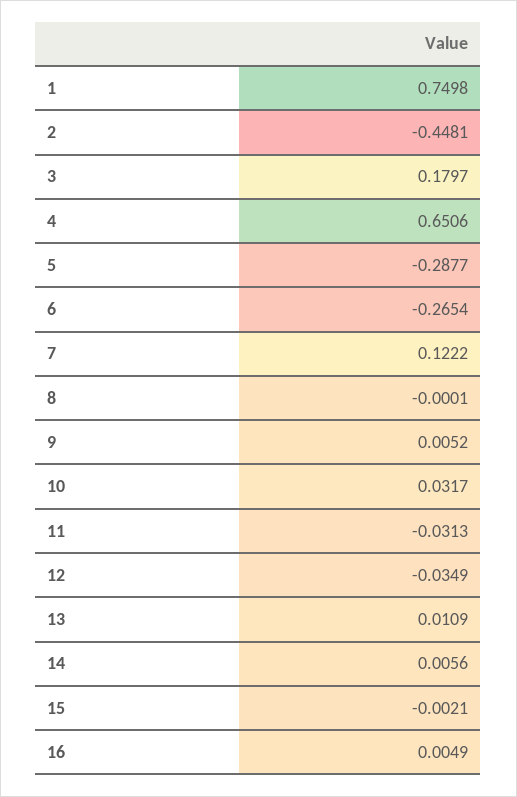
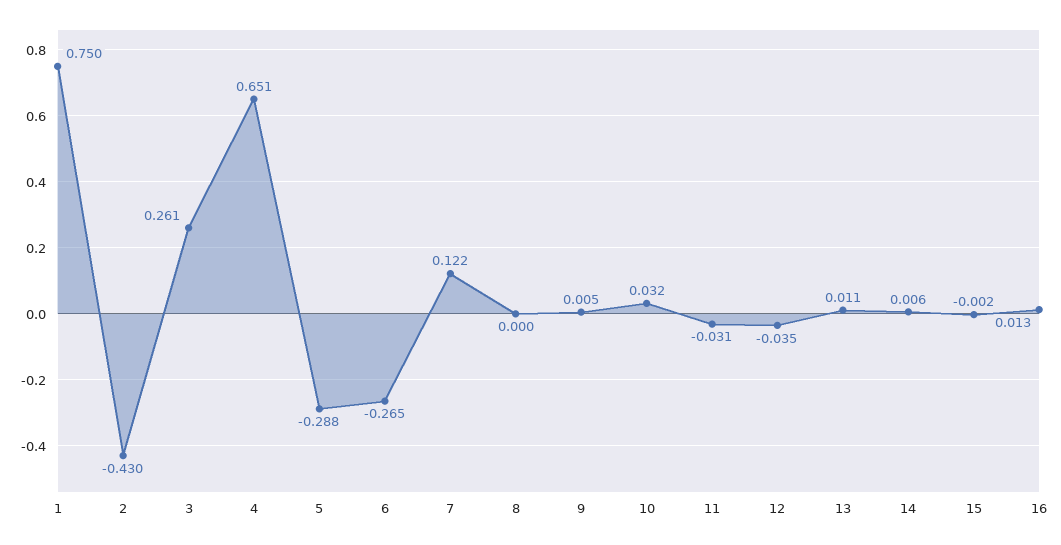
2: -0.4481 -> -0.43
3: 0.1797 -> 0.261
16: 0.0049 -> 0.013

